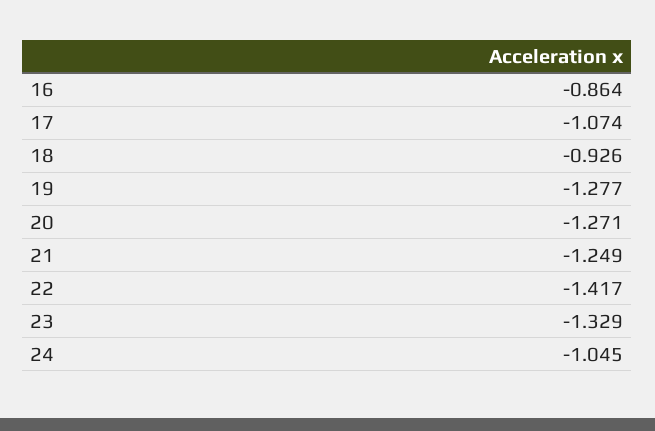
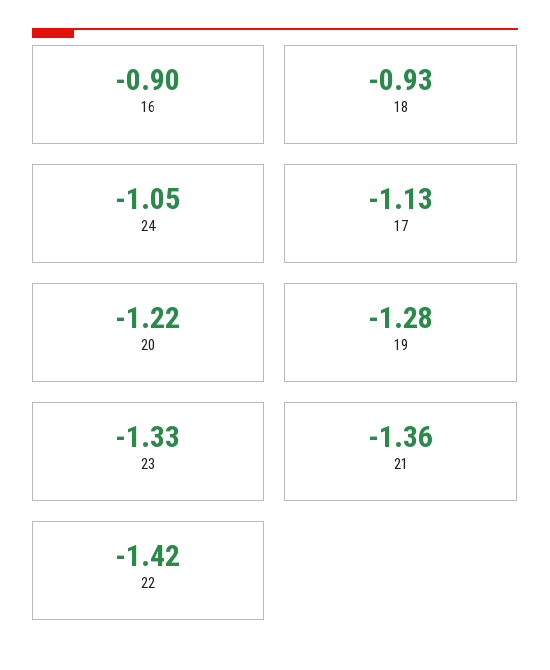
16: -0.864 -> -0.9
17: -1.074 -> -1.13
20: -1.271 -> -1.22
21: -1.249 -> -1.36

